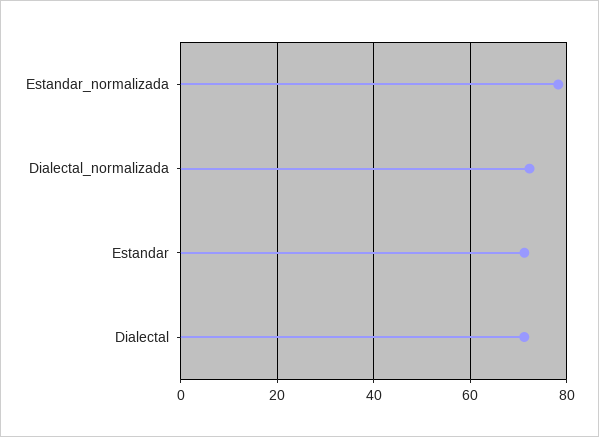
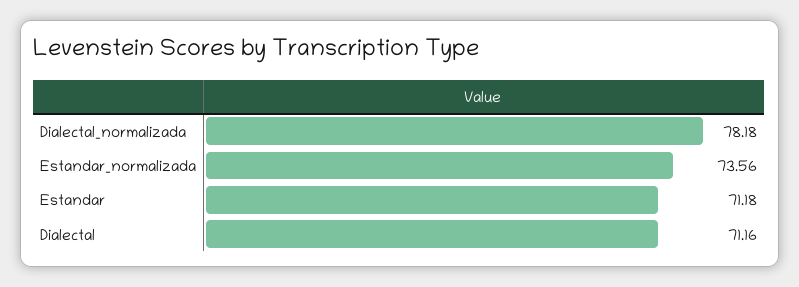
Estandar_normalizada: 78 -> 73.56
Dialectal_normalizada: 72 -> 78.18

